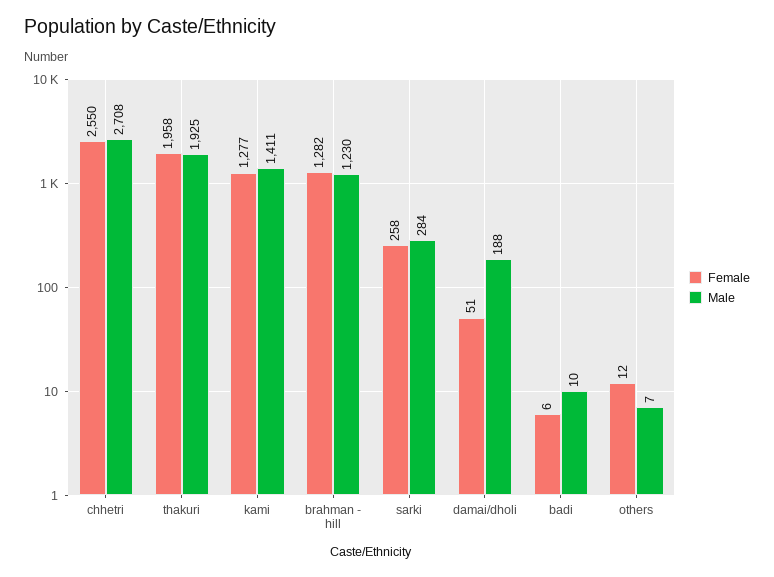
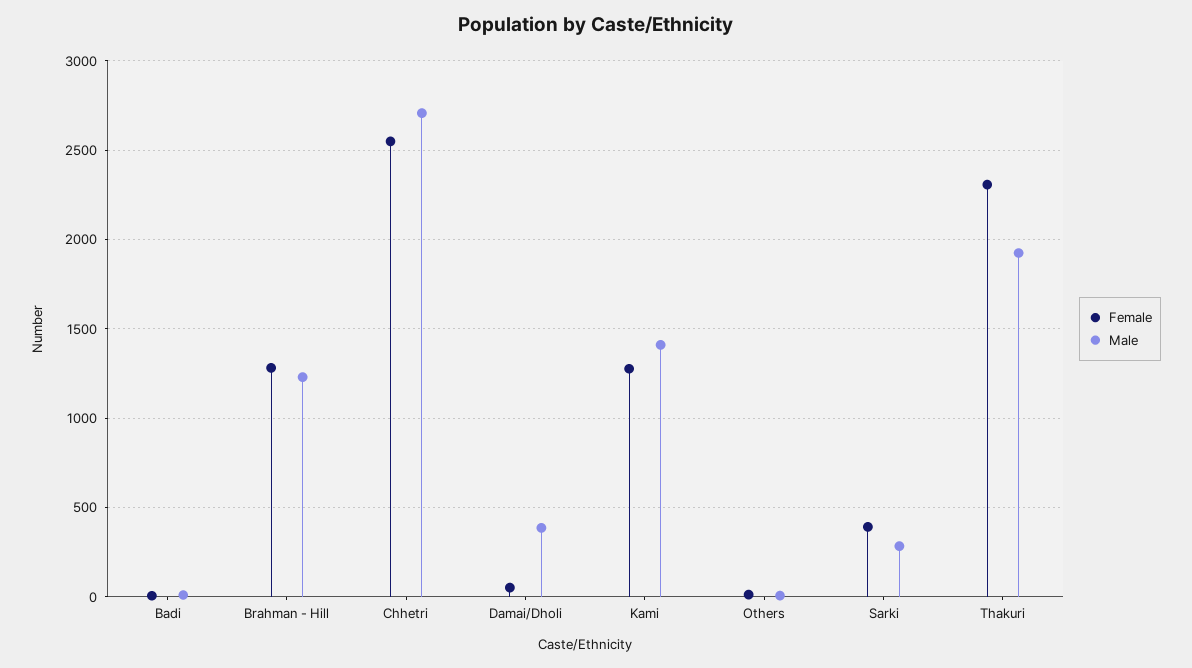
Female, thakuri: 1958 -> 2300
Female, sarki: 258 -> 400
Male, damai/dholi: 188 -> 400

